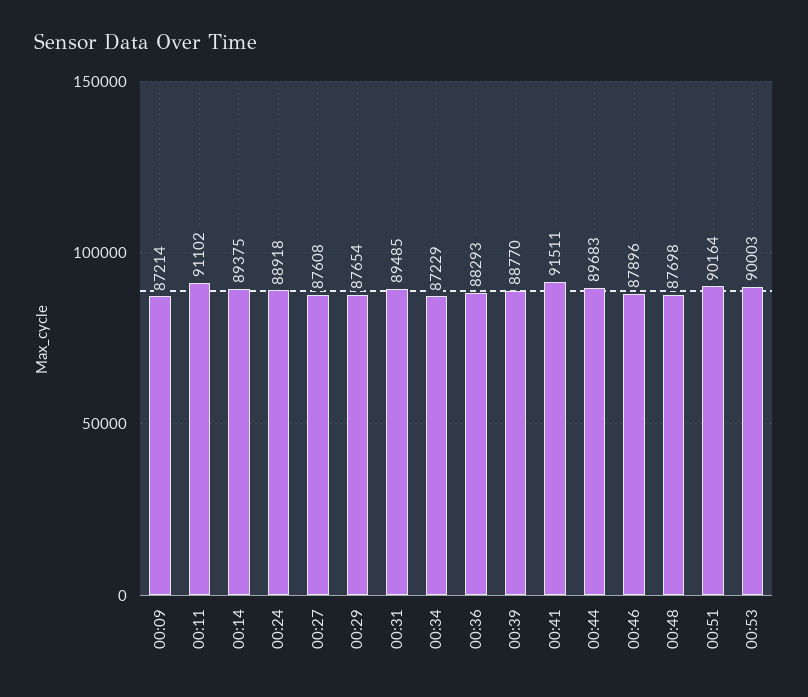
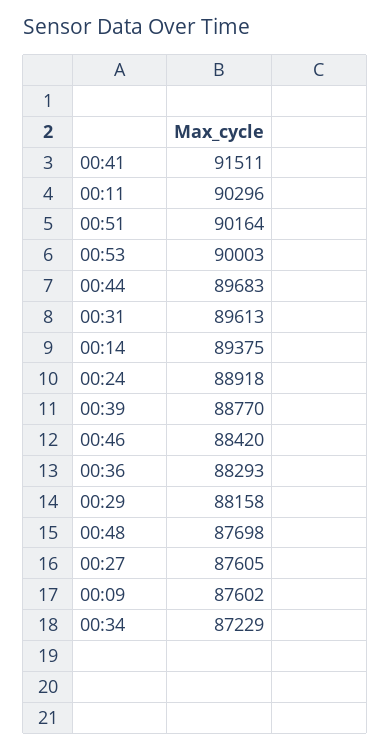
00:09: 87214 -> 87602
00:11: 91102 -> 90296
00:27: 87608 -> 87605
00:29: 87654 -> 88158
00:31: 89485 -> 89613
00:46: 87896 -> 88420

